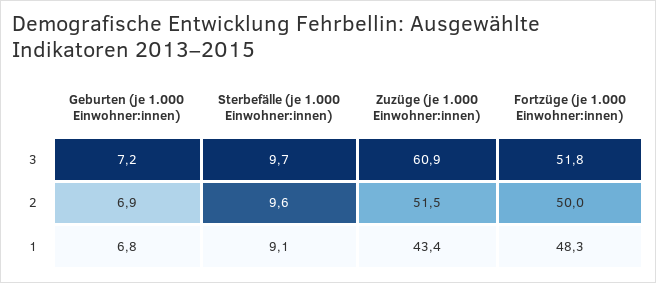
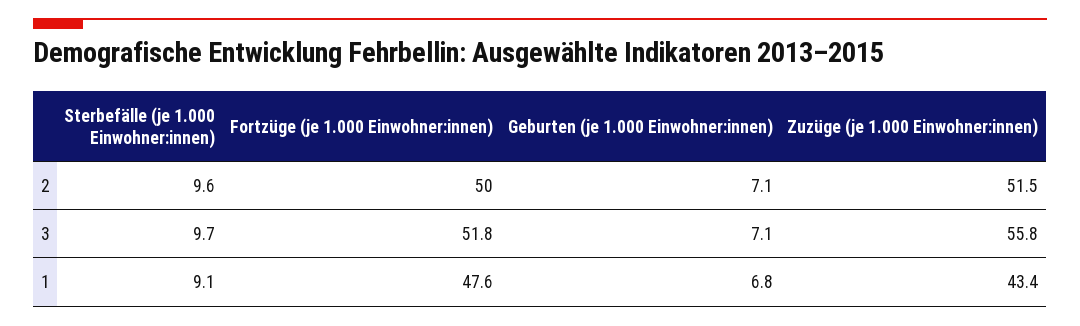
Geburten (je 1.000 Einwohner:innen), 3: 7.2 -> 7.1
Zuzüge (je 1.000 Einwohner:innen), 3: 60.9 -> 55.8
Geburten (je 1.000 Einwohner:innen), 2: 6.9 -> 7.1
Fortzüge (je 1.000 Einwohner:innen), 1: 48.3 -> 47.6

